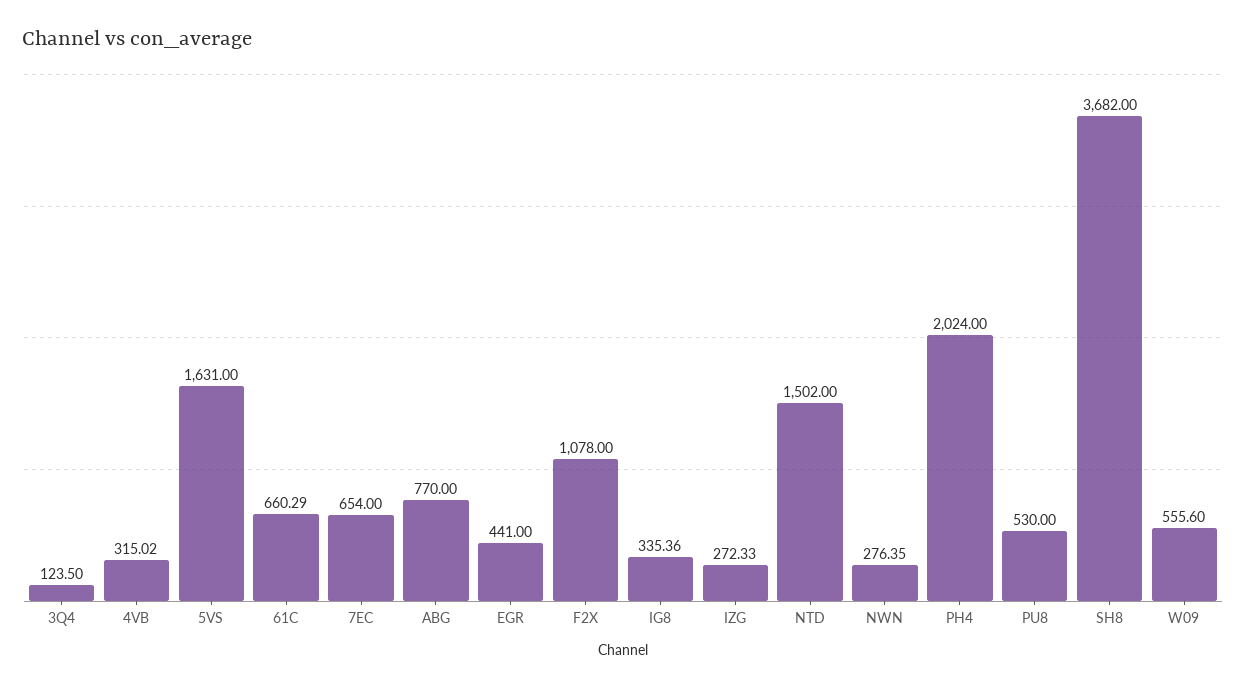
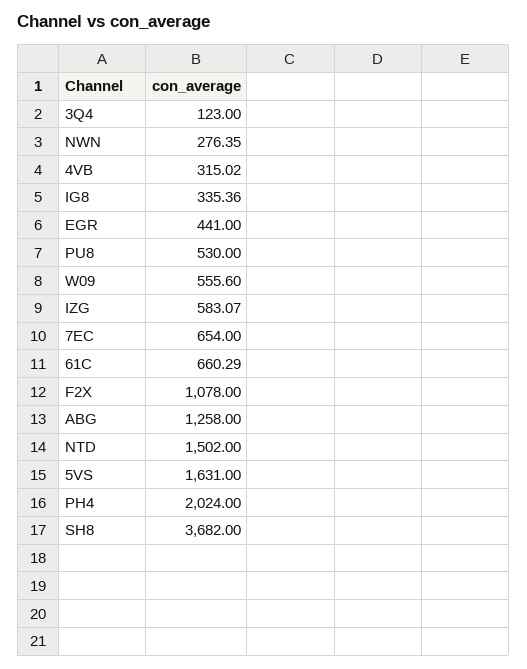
3Q4: 123.5 -> 123
ABG: 770 -> 1258
IZG: 272.33 -> 583.07

